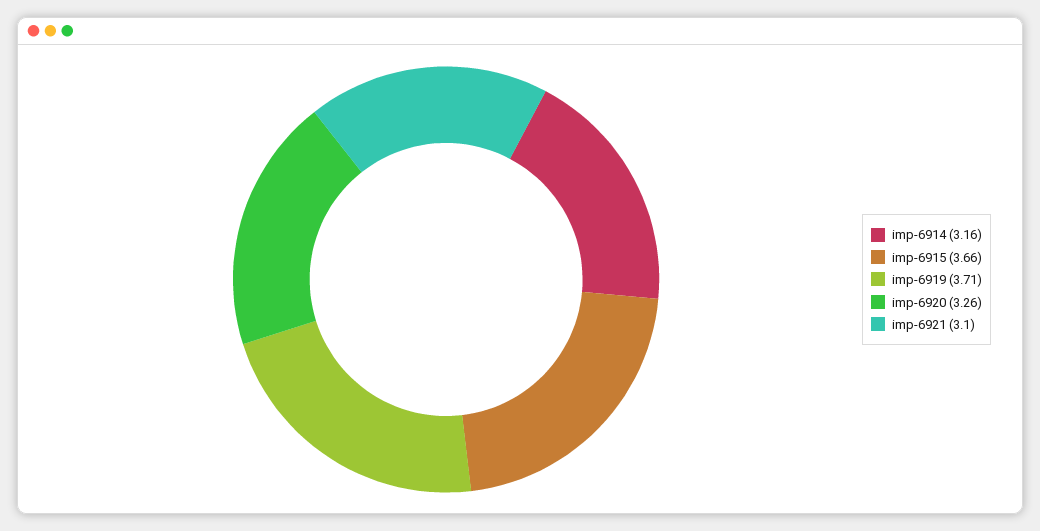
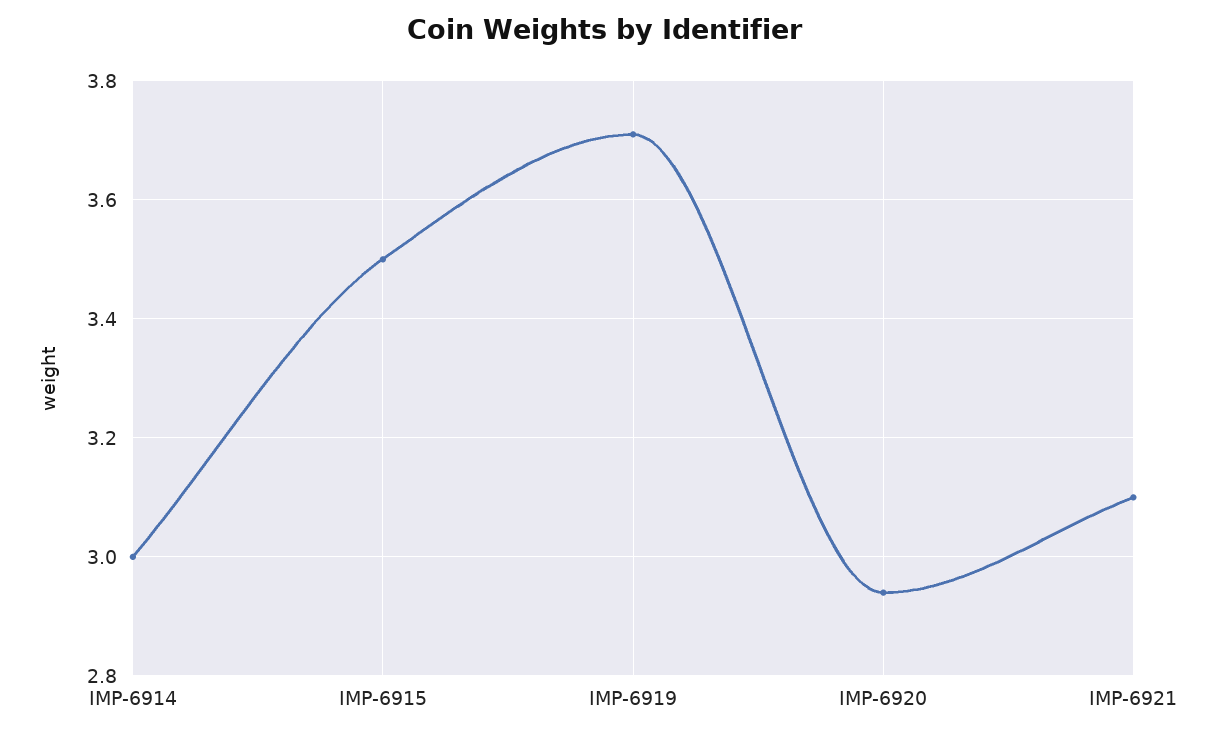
imp-6914: 3.16 -> 3
imp-6915: 3.66 -> 3.5
imp-6920: 3.26 -> 2.95

